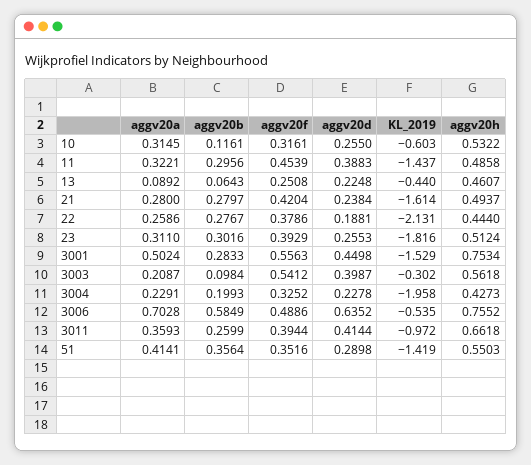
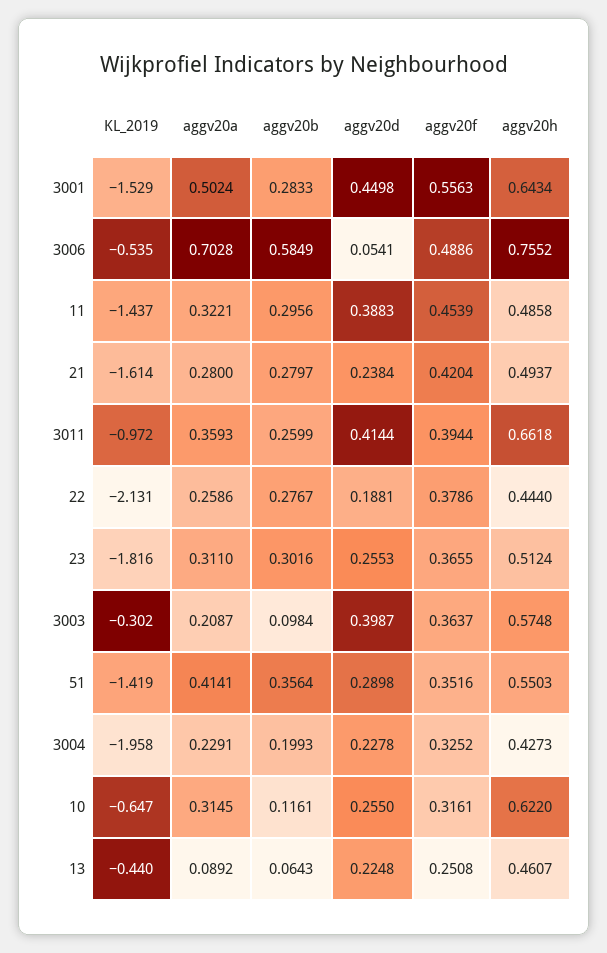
KL_2019, 10: -0.603 -> -0.647
aggv20h, 10: 0.5322 -> 0.622
aggv20f, 23: 0.3929 -> 0.3655
aggv20h, 3001: 0.7534 -> 0.6434
aggv20f, 3003: 0.5412 -> 0.3637
aggv20h, 3003: 0.5618 -> 0.5748
aggv20d, 3006: 0.6352 -> 0.0541

